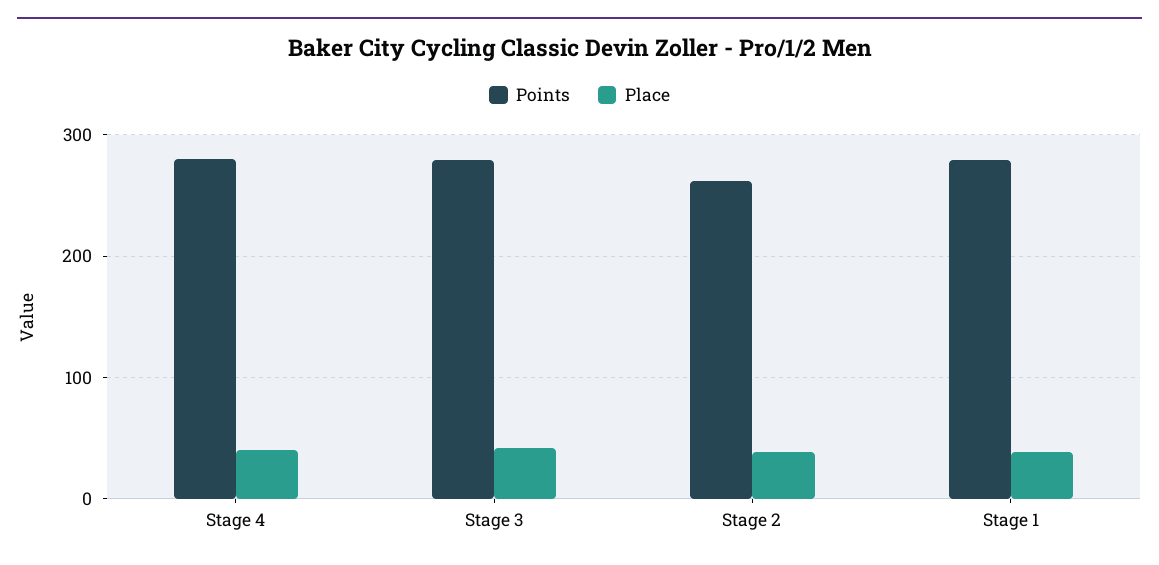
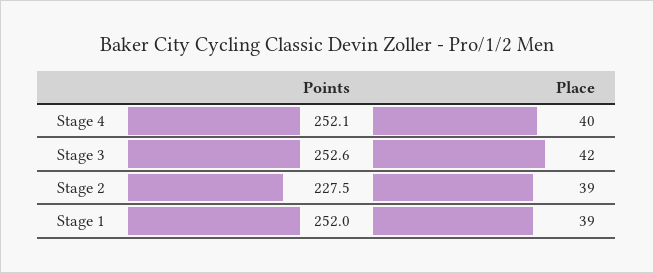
Points, Stage 4: 280 -> 252.1
Points, Stage 3: 280 -> 252.6
Points, Stage 2: 260 -> 227.5
Points, Stage 1: 280 -> 252

